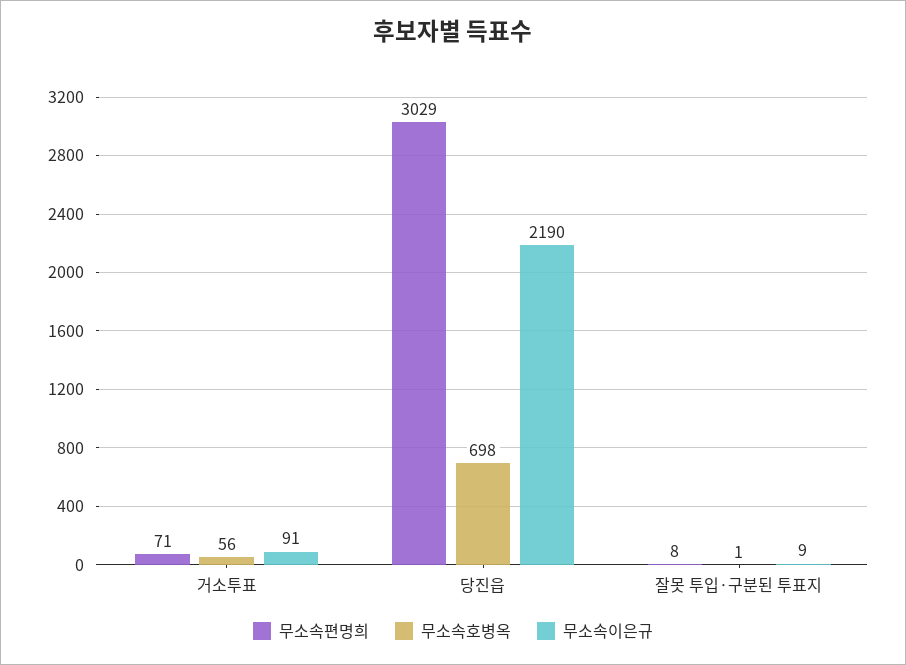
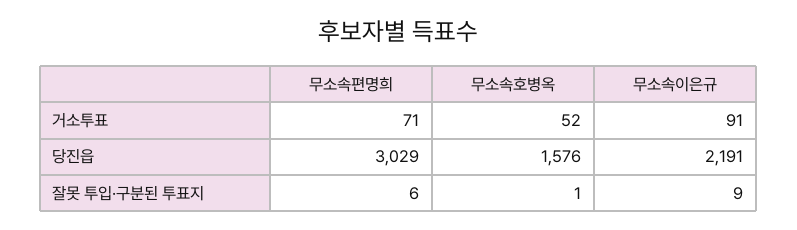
무소속호병옥, 거소투표: 56 -> 52
무소속호병옥, 당진읍: 698 -> 1576
무소속이은규, 당진읍: 2190 -> 2191
무소속편명희, 잘못 투입·구분된 투표지: 8 -> 6

